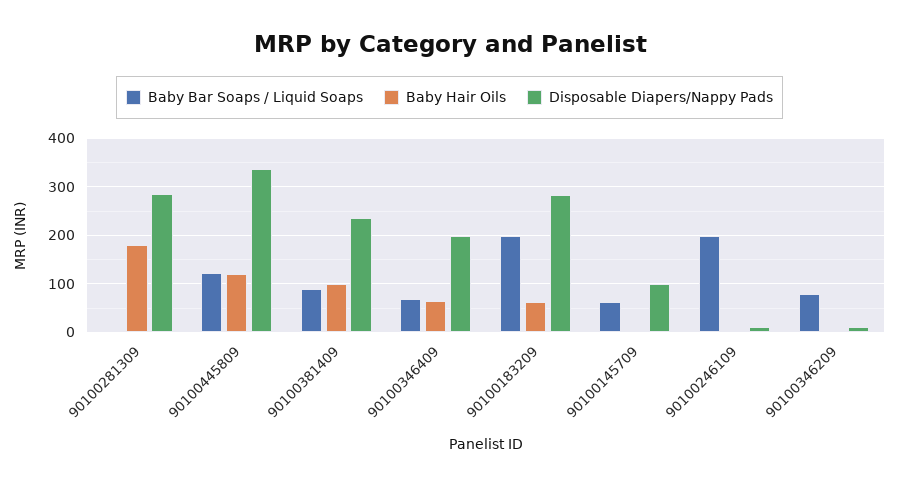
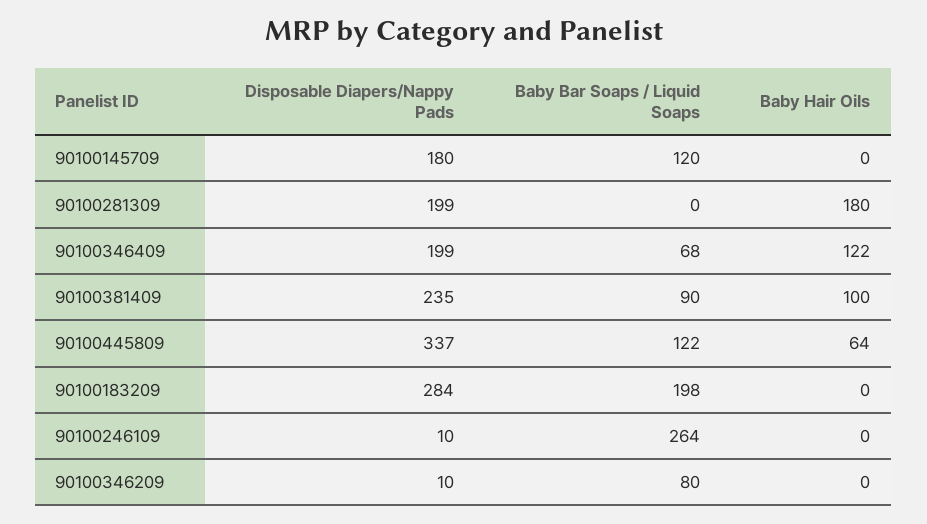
Disposable Diapers/Nappy Pads, 90100281309: 280 -> 199
Baby Hair Oils, 90100445809: 120 -> 64
Baby Hair Oils, 90100346409: 60 -> 122
Baby Hair Oils, 90100183209: 60 -> 0
Baby Bar Soaps / Liquid Soaps, 90100145709: 60 -> 120
Disposable Diapers/Nappy Pads, 90100145709: 100 -> 180
Baby Bar Soaps / Liquid Soaps, 90100246109: 200 -> 264

